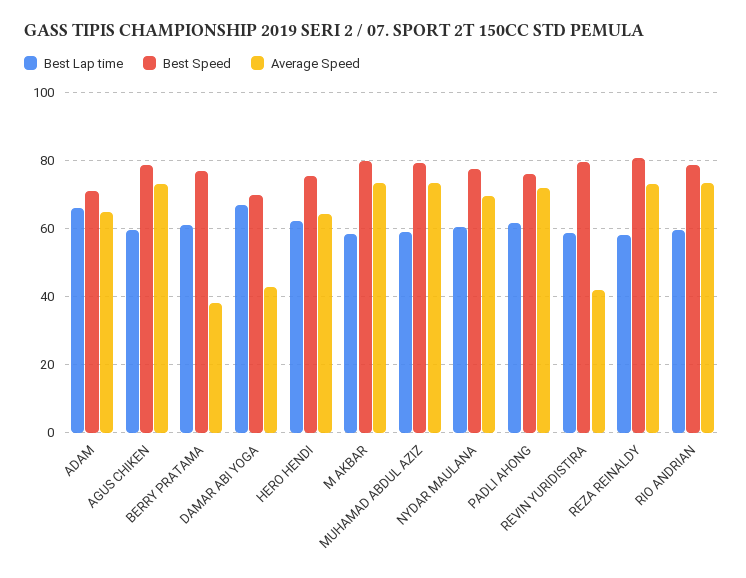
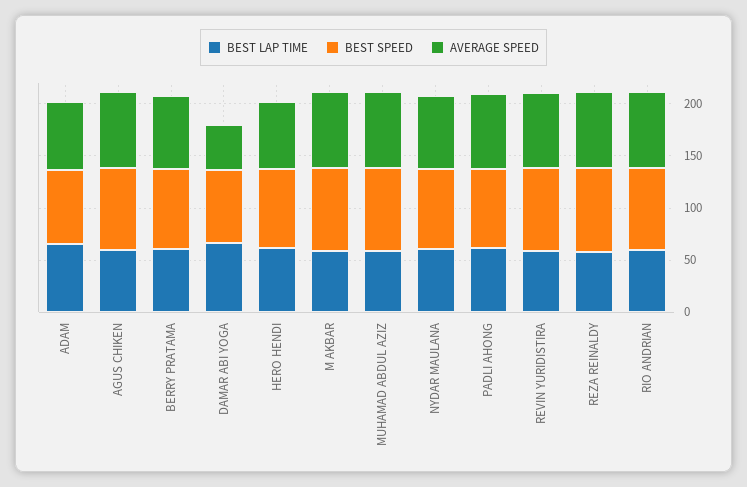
Average Speed, BERRY PRATAMA: 38 -> 70
Average Speed, REVIN YURIDISTIRA: 42 -> 70

